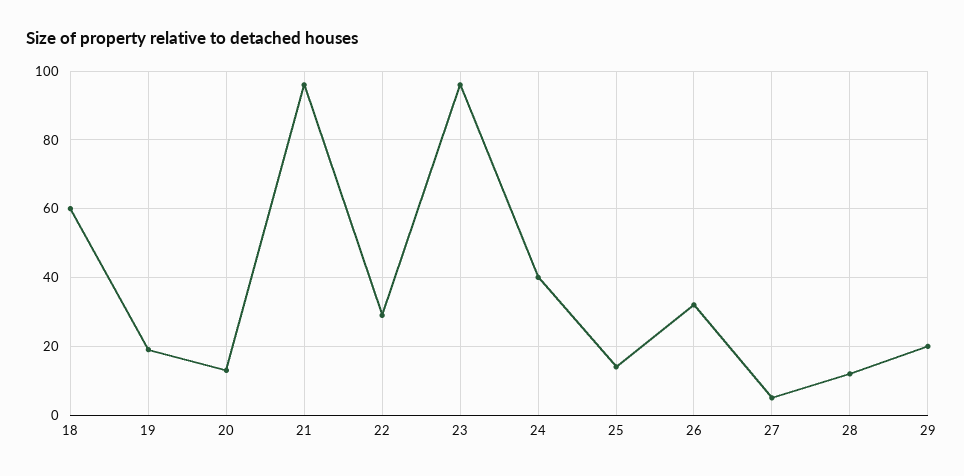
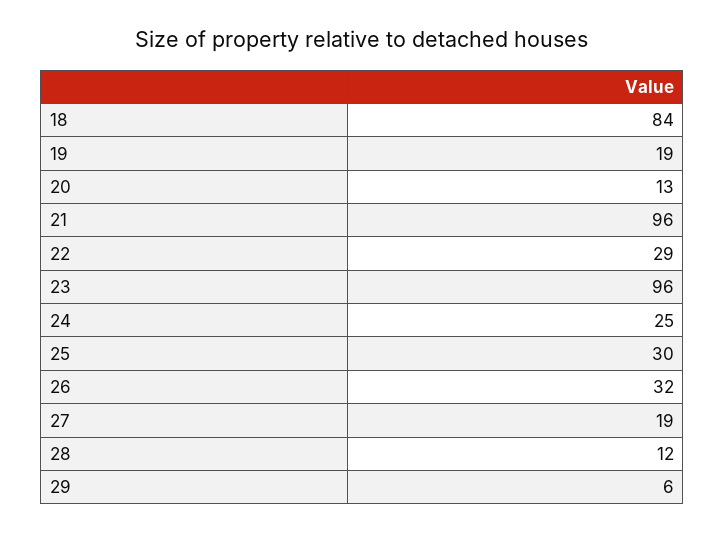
18: 60 -> 84
24: 40 -> 25
25: 15 -> 30
27: 5 -> 19
29: 20 -> 6

